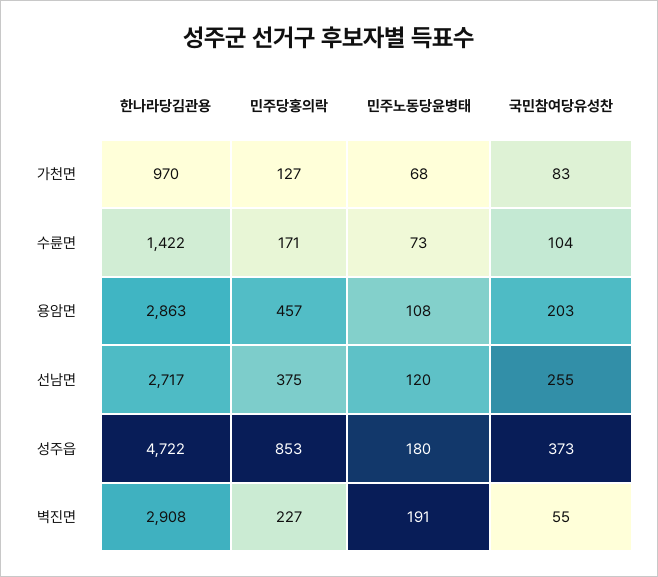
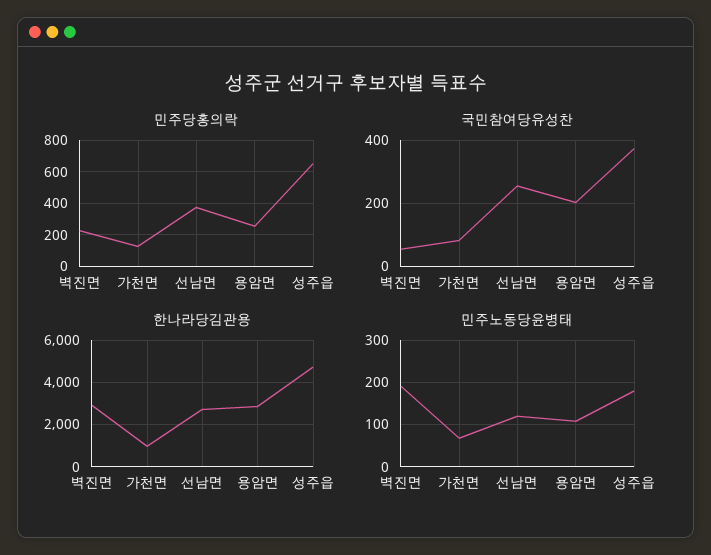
한나라당김관용, 수륜면: 1422 -> none
민주당홍의락, 수륜면: 171 -> none
민주노동당윤병태, 수륜면: 73 -> none
국민참여당유성찬, 수륜면: 104 -> none
민주당홍의락, 용암면: 457 -> 250
민주당홍의락, 성주읍: 853 -> 650

